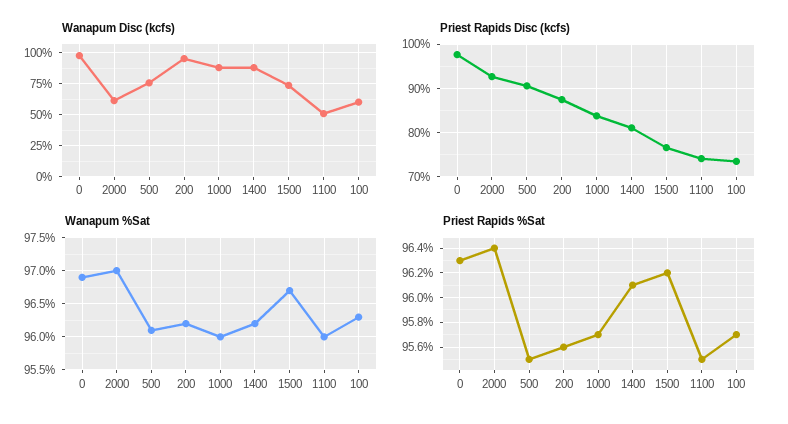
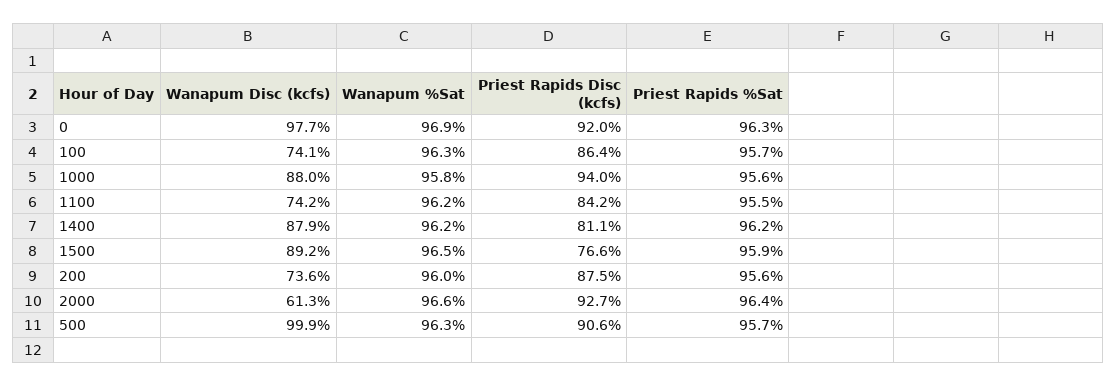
Wanapum Disc (kcfs), 500: 75 -> 99.9
Wanapum Disc (kcfs), 200: 95 -> 73.6
Wanapum Disc (kcfs), 1500: 75 -> 89.2
Wanapum Disc (kcfs), 1100: 50 -> 74.2
Wanapum Disc (kcfs), 100: 60 -> 74.1
Priest Rapids Disc (kcfs), 0: 98 -> 92
Priest Rapids Disc (kcfs), 1000: 84 -> 94
Priest Rapids Disc (kcfs), 1100: 74 -> 84.2
Priest Rapids Disc (kcfs), 100: 74 -> 86.4
Wanapum %Sat, 2000: 97 -> 96.6
Wanapum %Sat, 500: 96.1 -> 96.3
Wanapum %Sat, 200: 96.2 -> 96
Wanapum %Sat, 1000: 96 -> 95.8
Wanapum %Sat, 1500: 96.7 -> 96.5
Wanapum %Sat, 1100: 96 -> 96.2
Priest Rapids %Sat, 500: 95.5 -> 95.7
Priest Rapids %Sat, 1000: 95.7 -> 95.6
Priest Rapids %Sat, 1400: 96.1 -> 96.2
Priest Rapids %Sat, 1500: 96.2 -> 95.9

